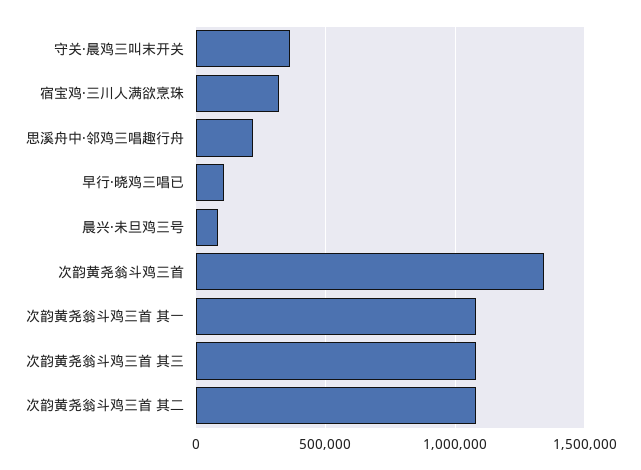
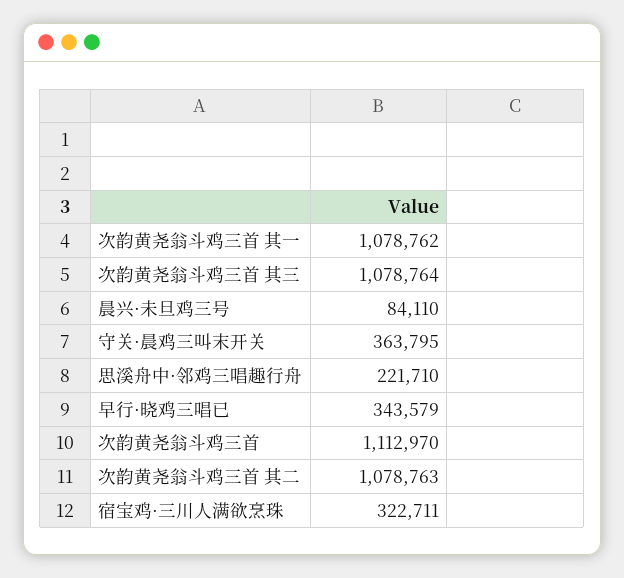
早行·晓鸡三唱已: 100000 -> 343579
次韵黄尧翁斗鸡三首: 1350000 -> 1112970

